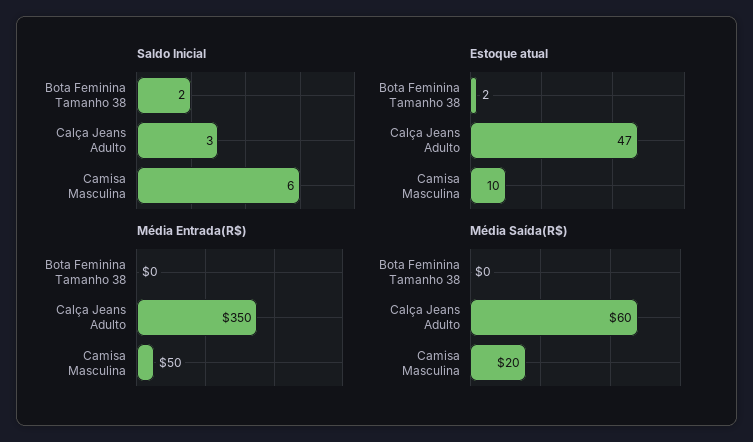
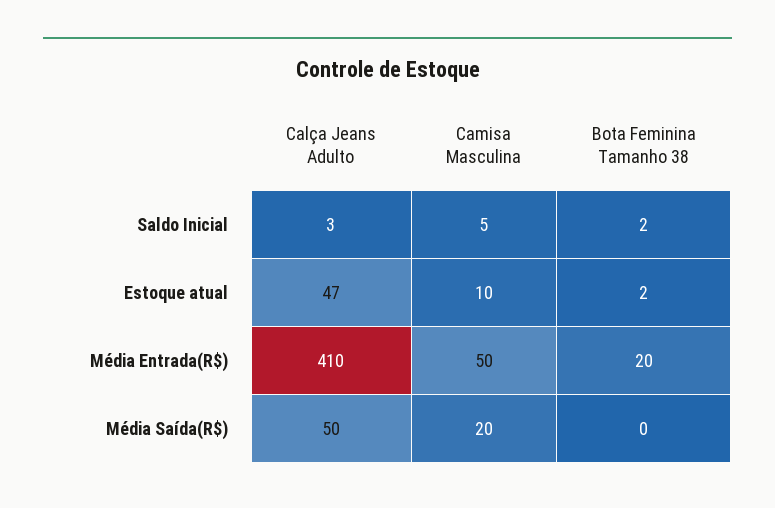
Saldo Inicial, Camisa Masculina: 6 -> 5
Média Entrada(R$), Bota Feminina Tamanho 38: 0 -> 20
Média Entrada(R$), Calça Jeans Adulto: 350 -> 410
Média Saída(R$), Calça Jeans Adulto: 60 -> 50

